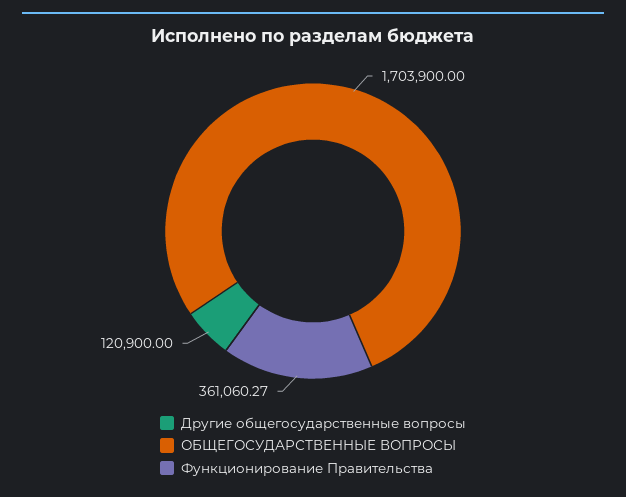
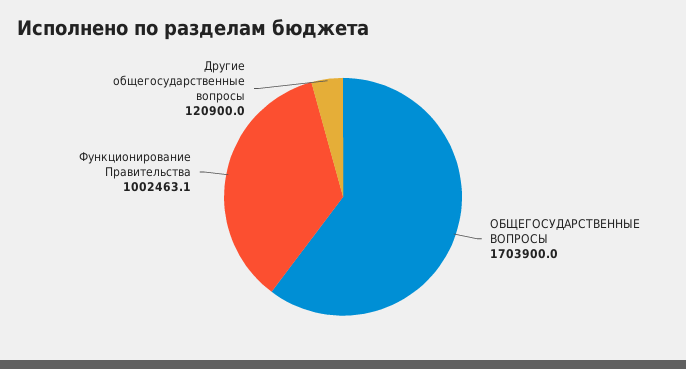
Функционирование Правительства: 361060.27 -> 1002463.1

